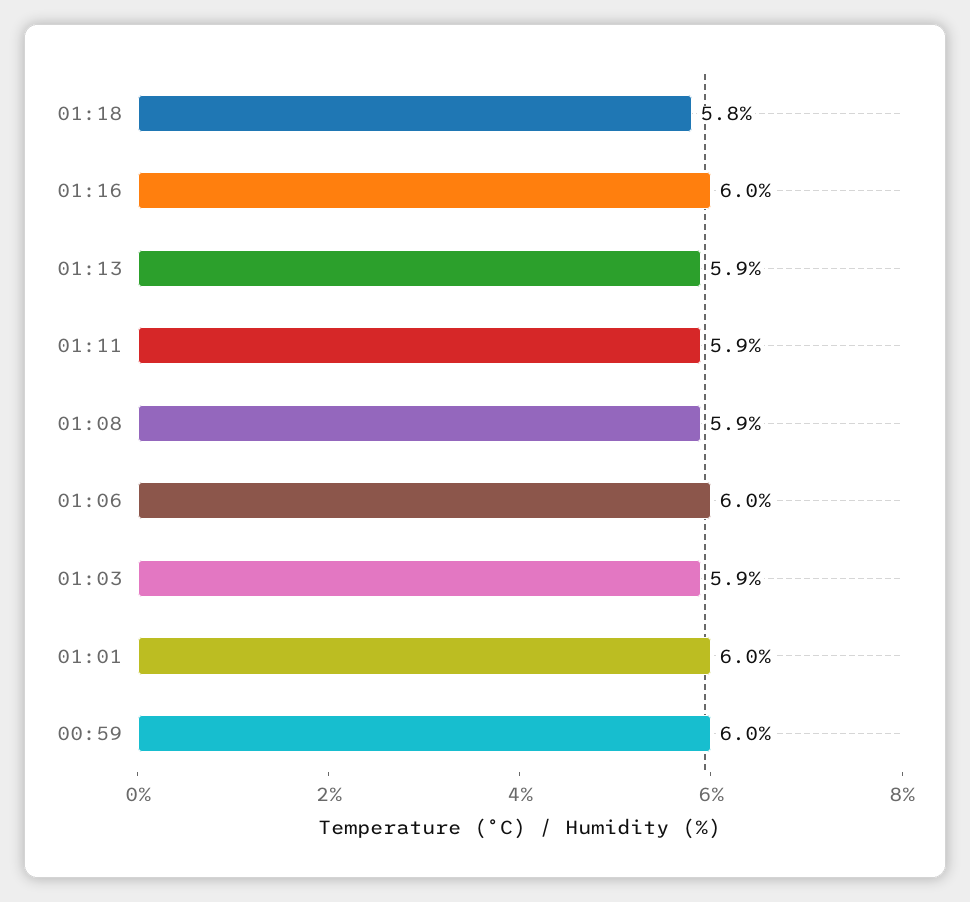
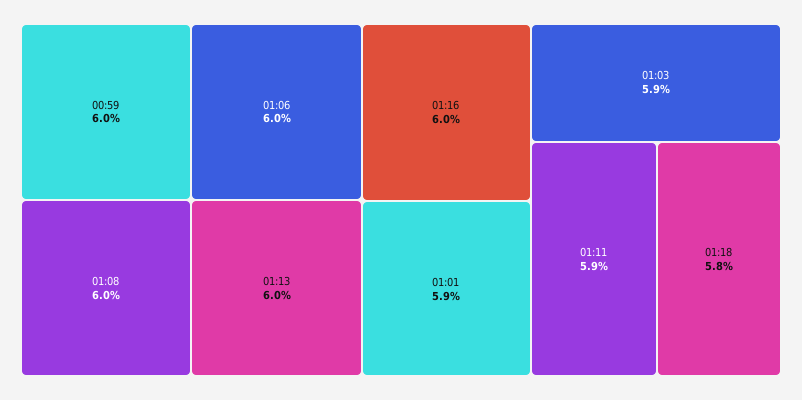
01:13: 5.9 -> 6
01:08: 5.9 -> 6
01:01: 6 -> 5.9

